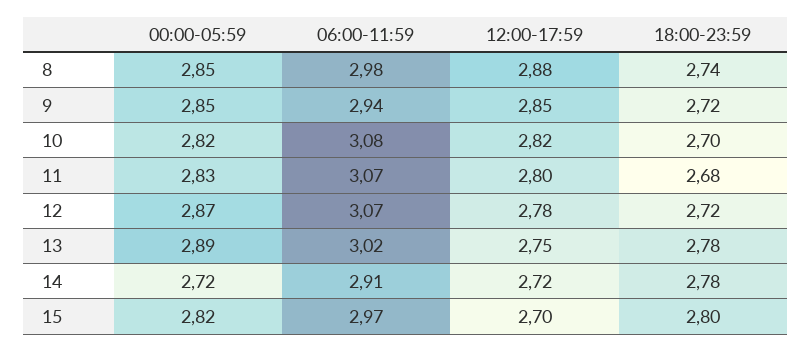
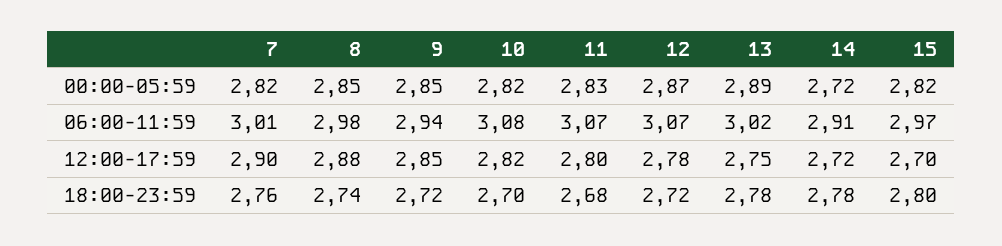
00:00-05:59, 7: none -> 2.82
06:00-11:59, 7: none -> 3.01
12:00-17:59, 7: none -> 2.9
18:00-23:59, 7: none -> 2.76

